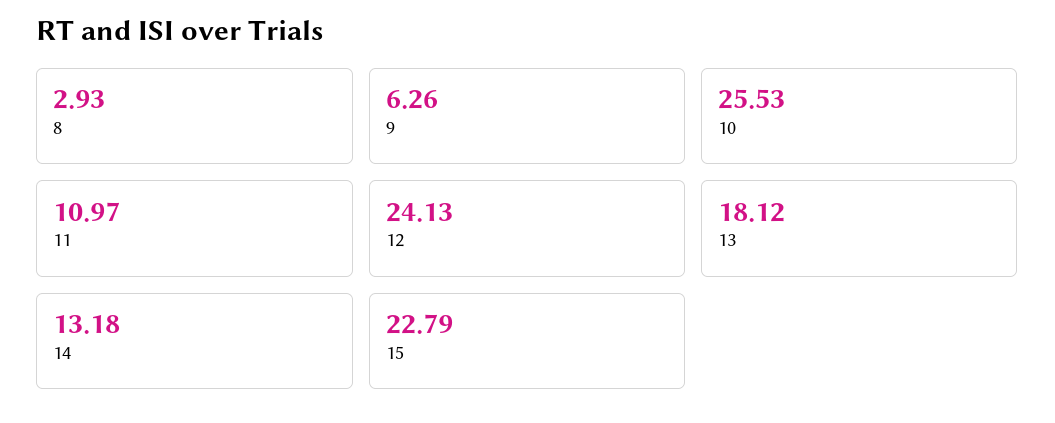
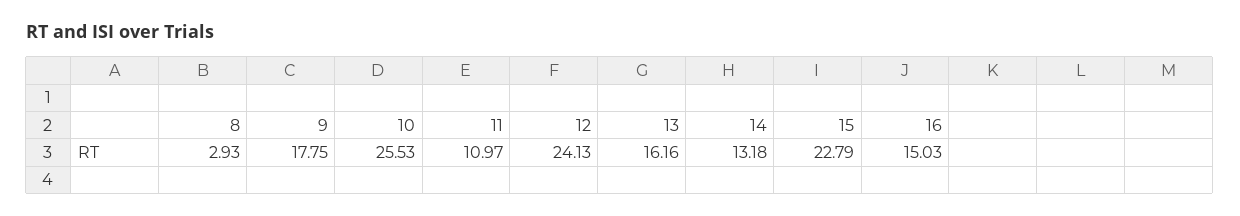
9: 6.26 -> 17.75
13: 18.12 -> 16.16
16: none -> 15.03

